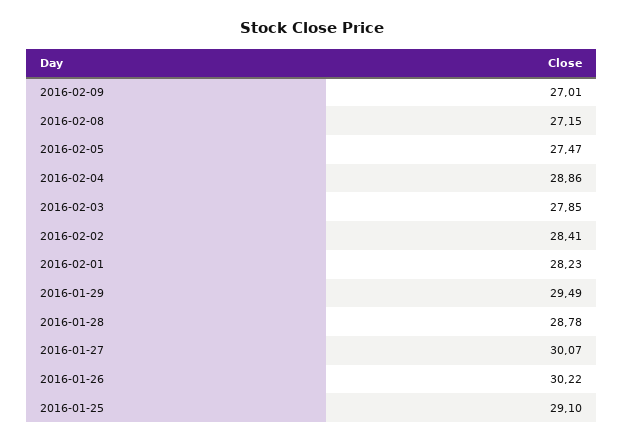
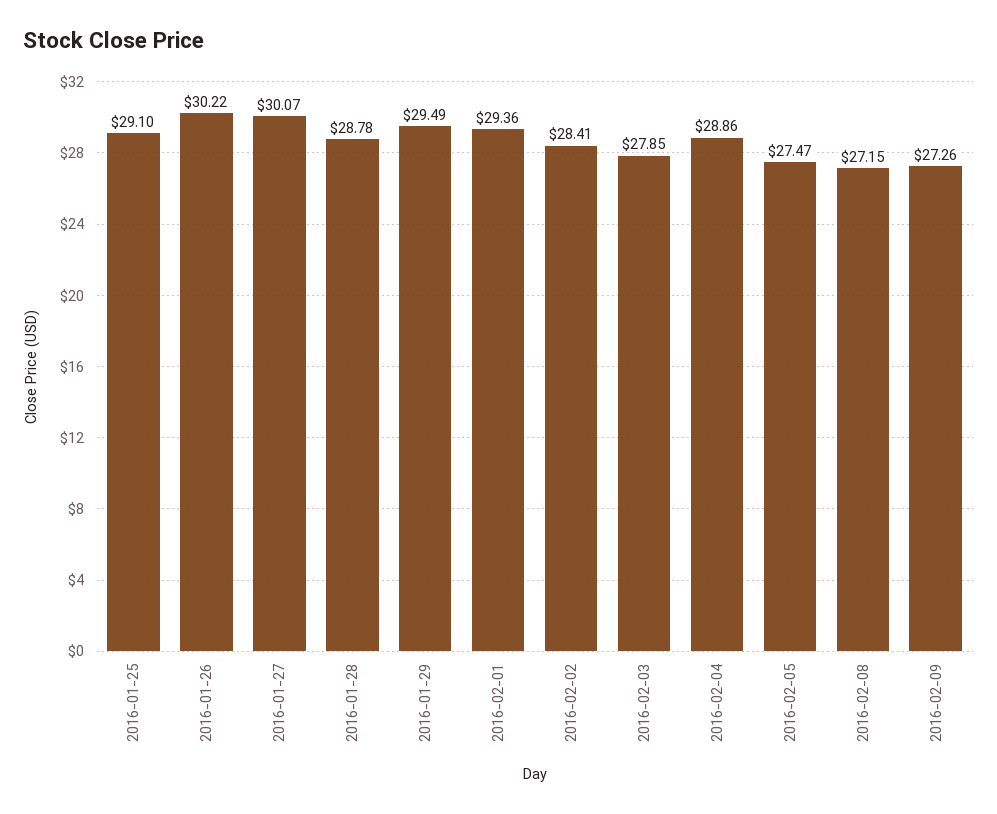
2016-02-09: 27.01 -> 27.26
2016-02-01: 28.23 -> 29.36

